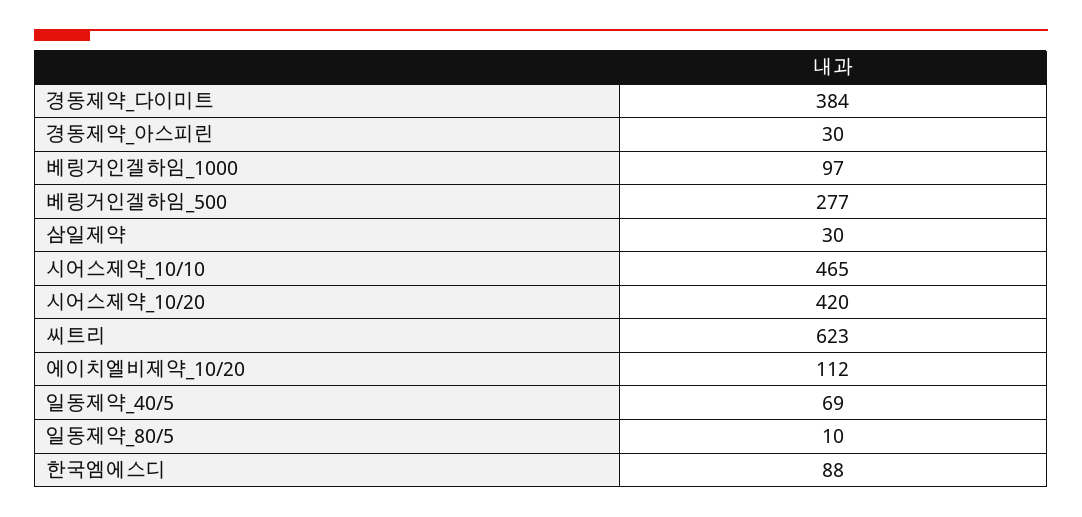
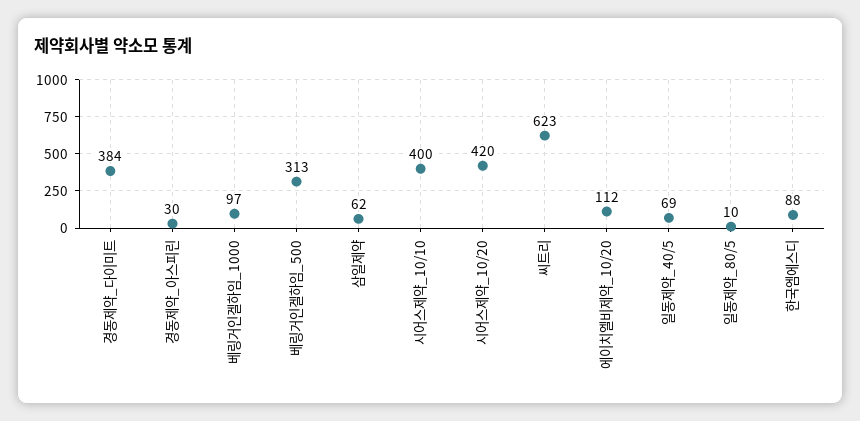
베링거인겔하임_500: 277 -> 313
삼일제약: 30 -> 62
시어스제약_10/10: 465 -> 400

